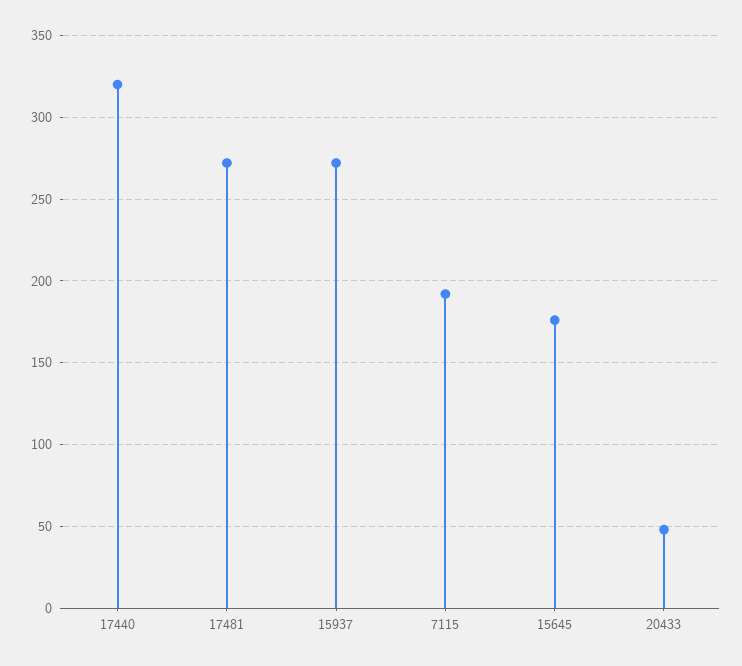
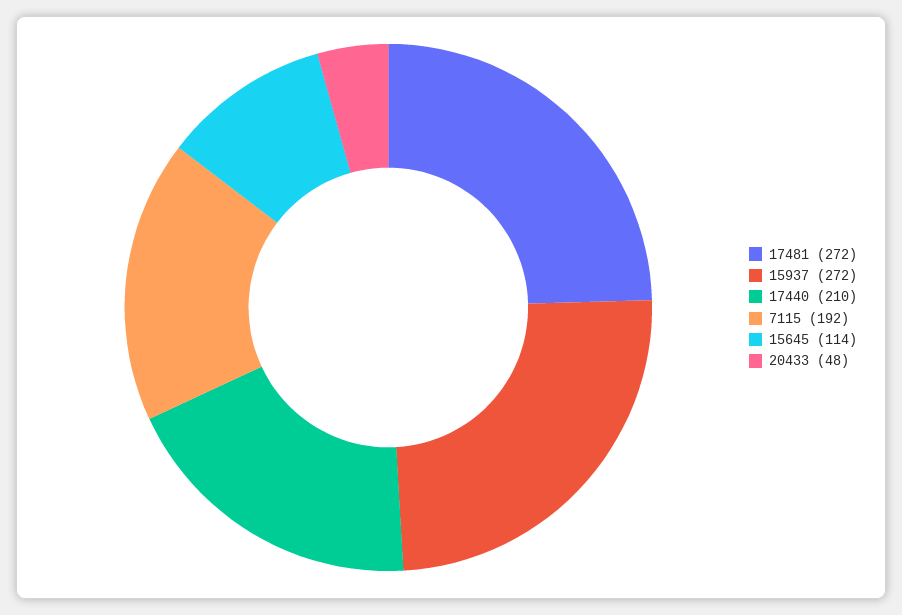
17440: 320 -> 210
15645: 175 -> 114

